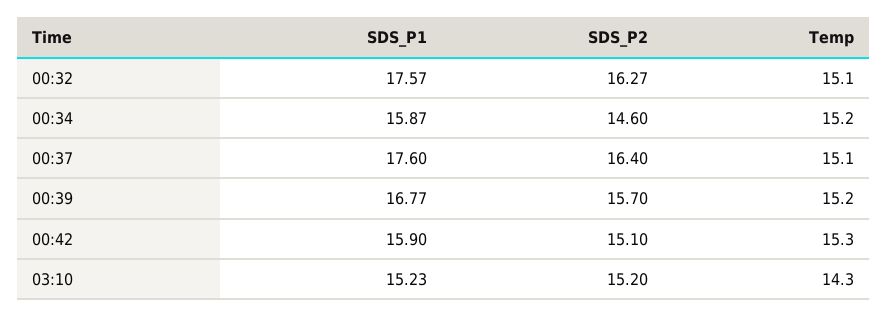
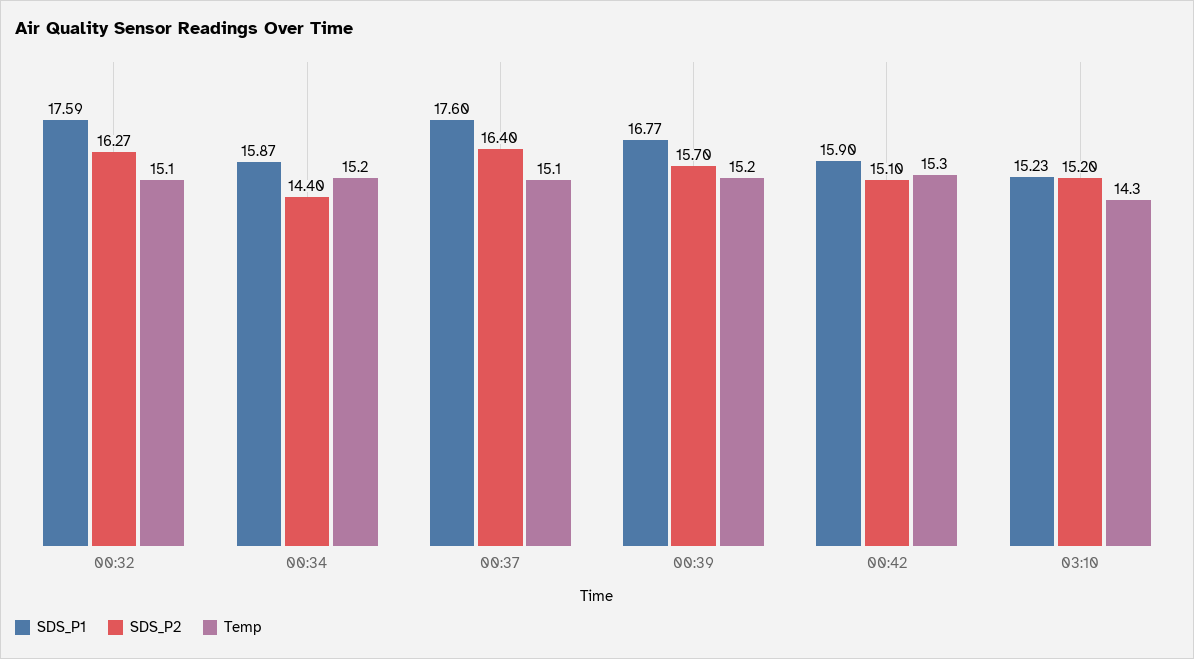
SDS_P1, 00:32: 17.57 -> 17.59
SDS_P2, 00:34: 14.6 -> 14.4

